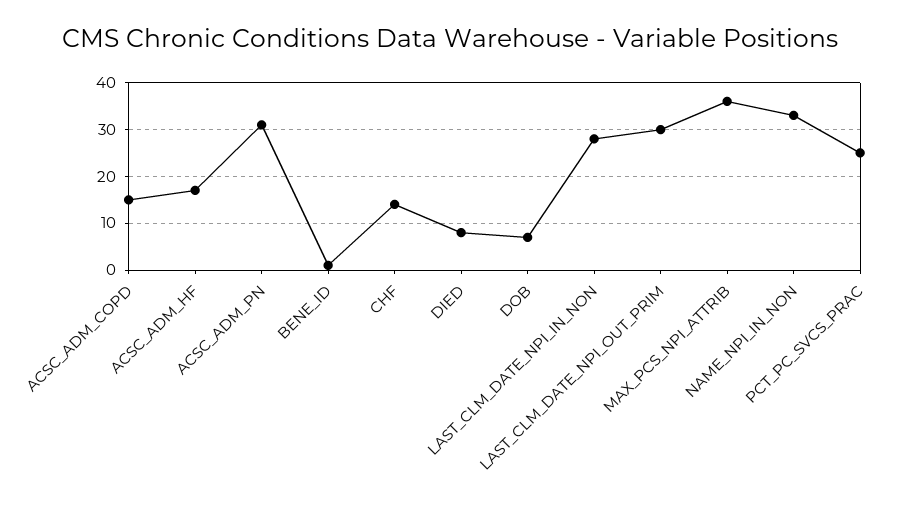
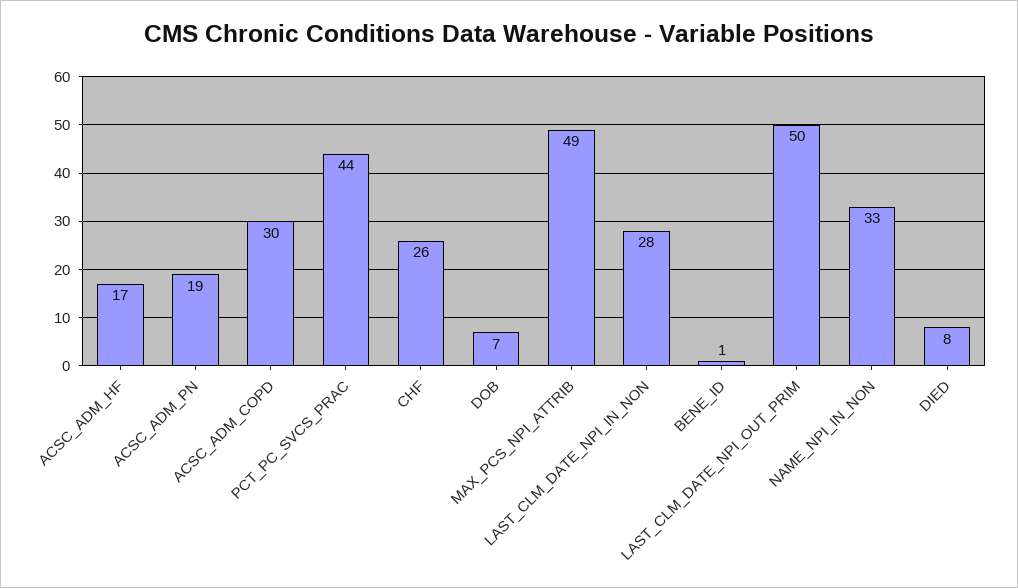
ACSC_ADM_COPD: 15 -> 30
ACSC_ADM_PN: 30 -> 19
CHF: 15 -> 26
LAST_CLM_DATE_NPI_OUT_PRIM: 30 -> 50
MAX_PCS_NPI_ATTRIB: 35 -> 49
PCT_PC_SVCS_PRAC: 25 -> 44

